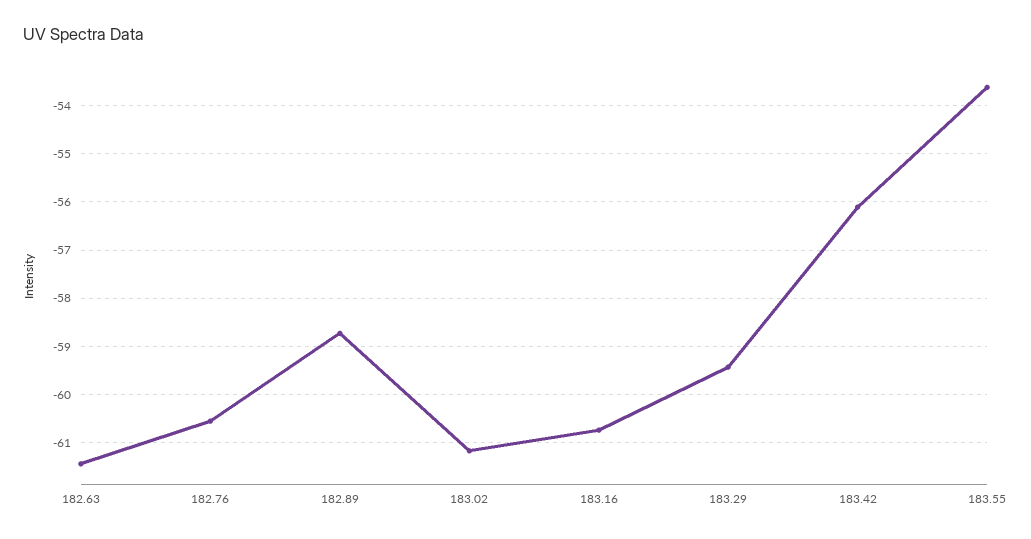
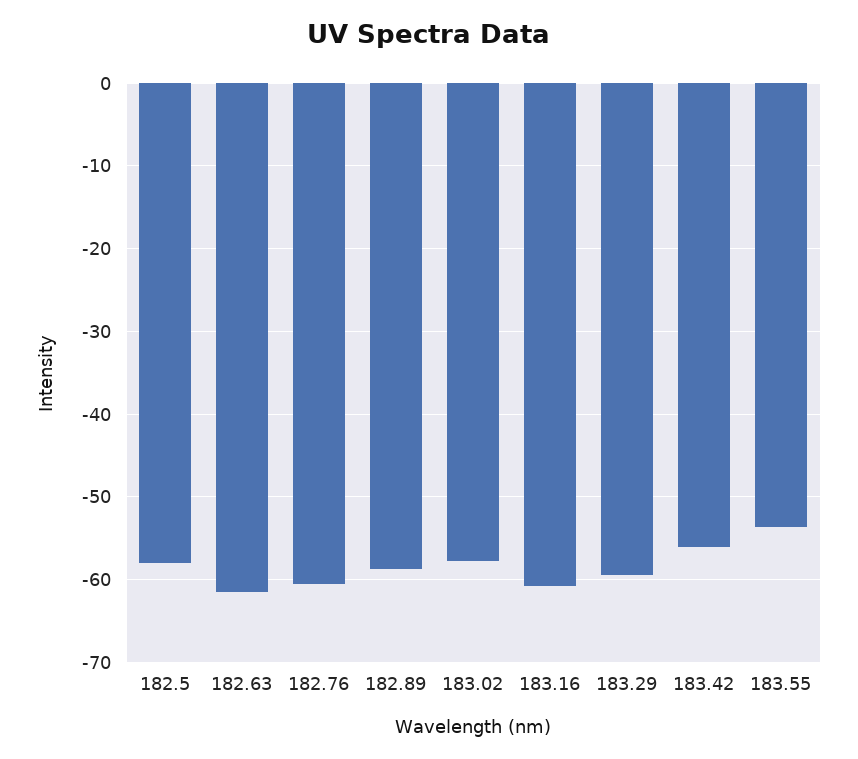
183.02: -61.2 -> -58
182.5: none -> -58

